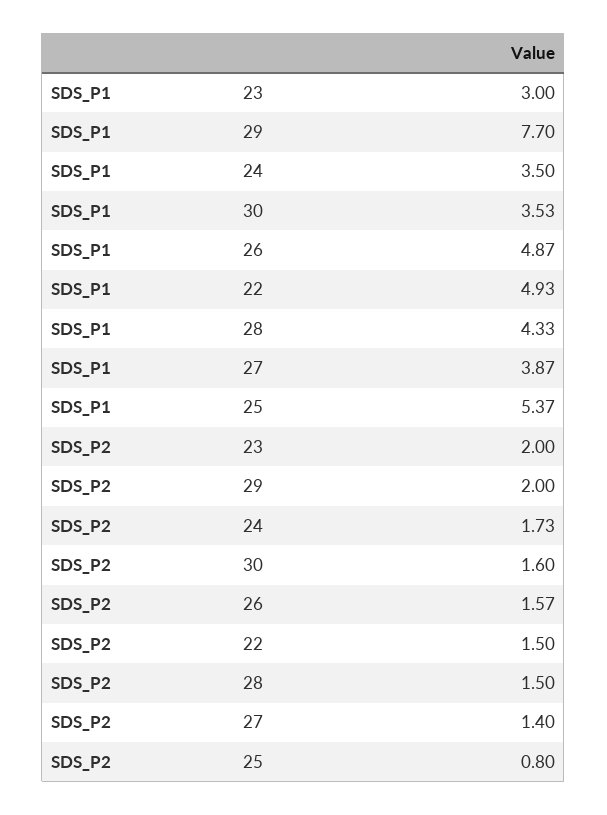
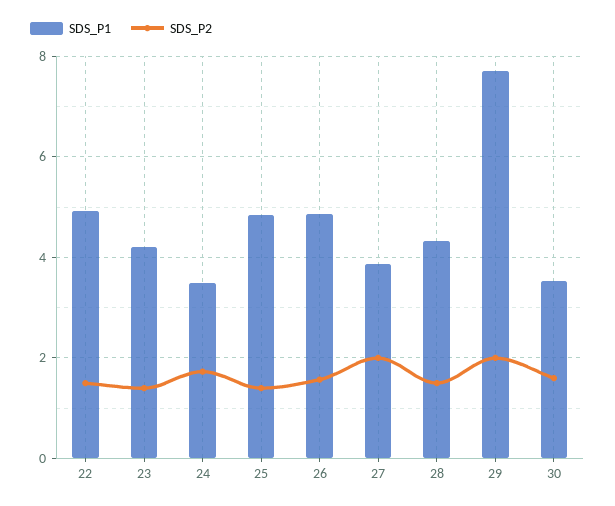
SDS_P1, 23: 3 -> 4.2
SDS_P1, 25: 5.37 -> 4.8
SDS_P2, 23: 2 -> 1.4
SDS_P2, 27: 1.4 -> 2
SDS_P2, 25: 0.8 -> 1.4

